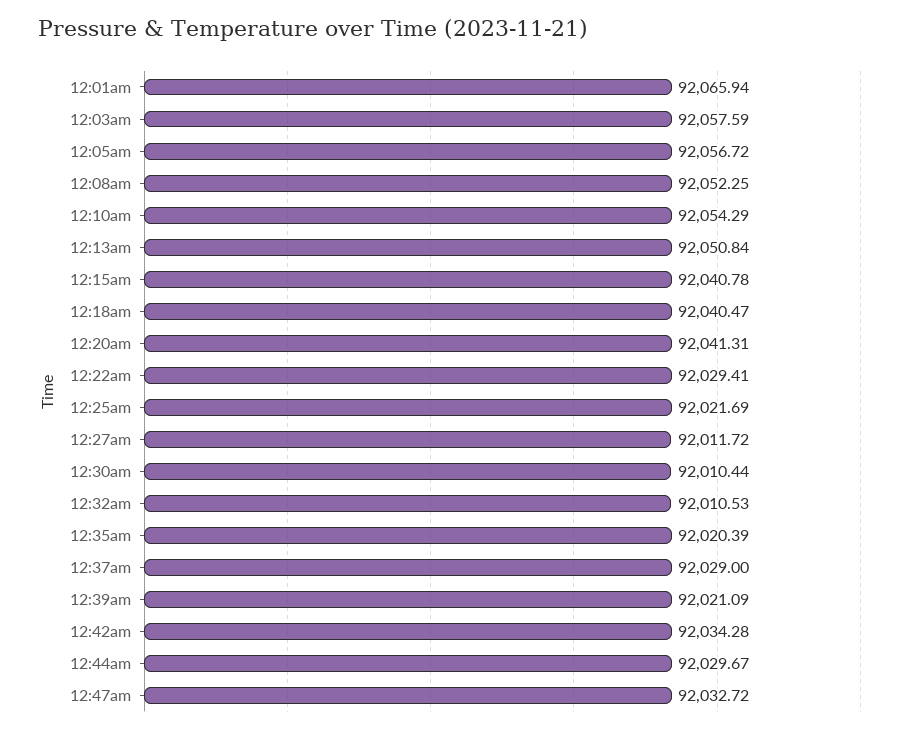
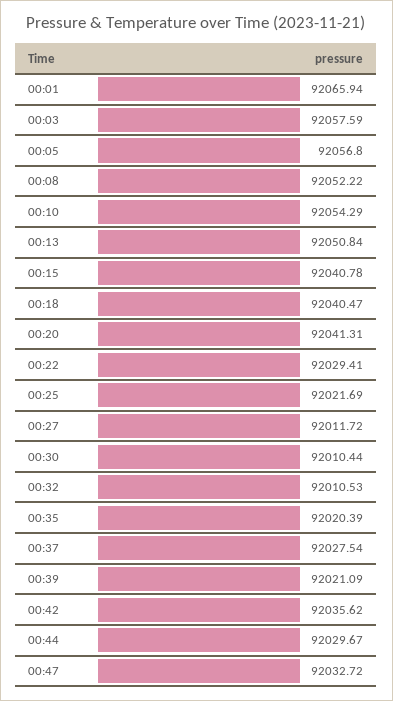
12:05am: 92056.72 -> 92056.8
12:08am: 92052.25 -> 92052.22
12:37am: 92029 -> 92027.54
12:42am: 92034.28 -> 92035.62

